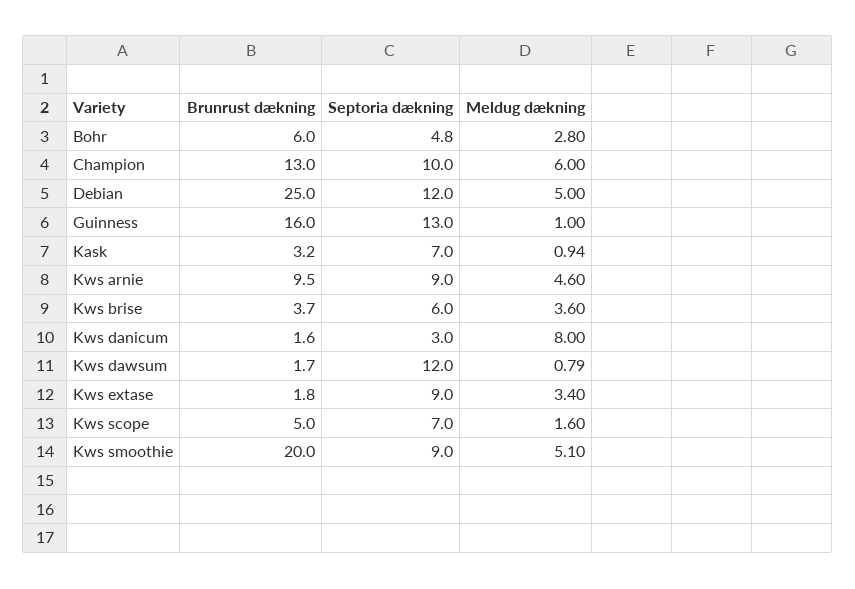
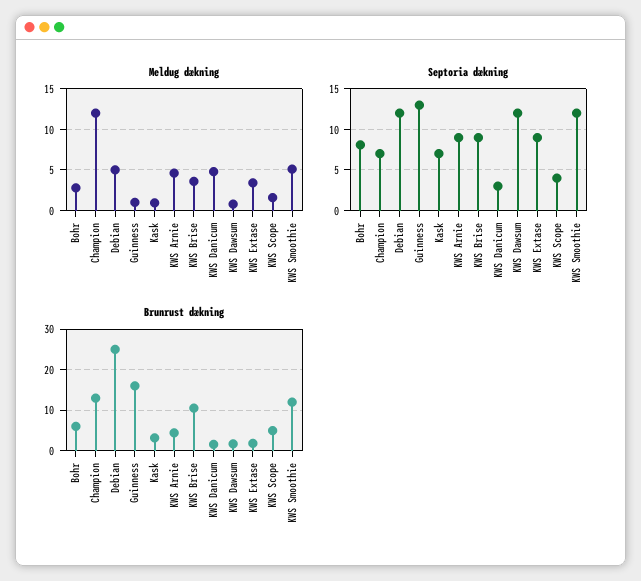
Septoria dækning, Bohr: 4.8 -> 8
Septoria dækning, Champion: 10 -> 7
Meldug dækning, Champion: 6 -> 12
Brunrust dækning, Kws arnie: 9.5 -> 4
Brunrust dækning, Kws brise: 3.7 -> 10
Septoria dækning, Kws brise: 6 -> 9
Meldug dækning, Kws danicum: 8 -> 5
Septoria dækning, Kws scope: 7 -> 4
Brunrust dækning, Kws smoothie: 20 -> 12
Septoria dækning, Kws smoothie: 9 -> 12

